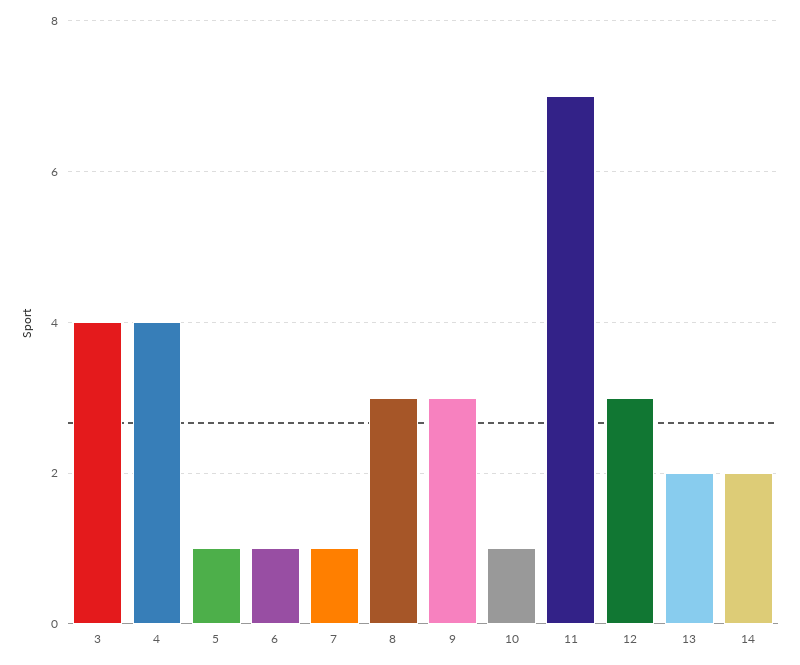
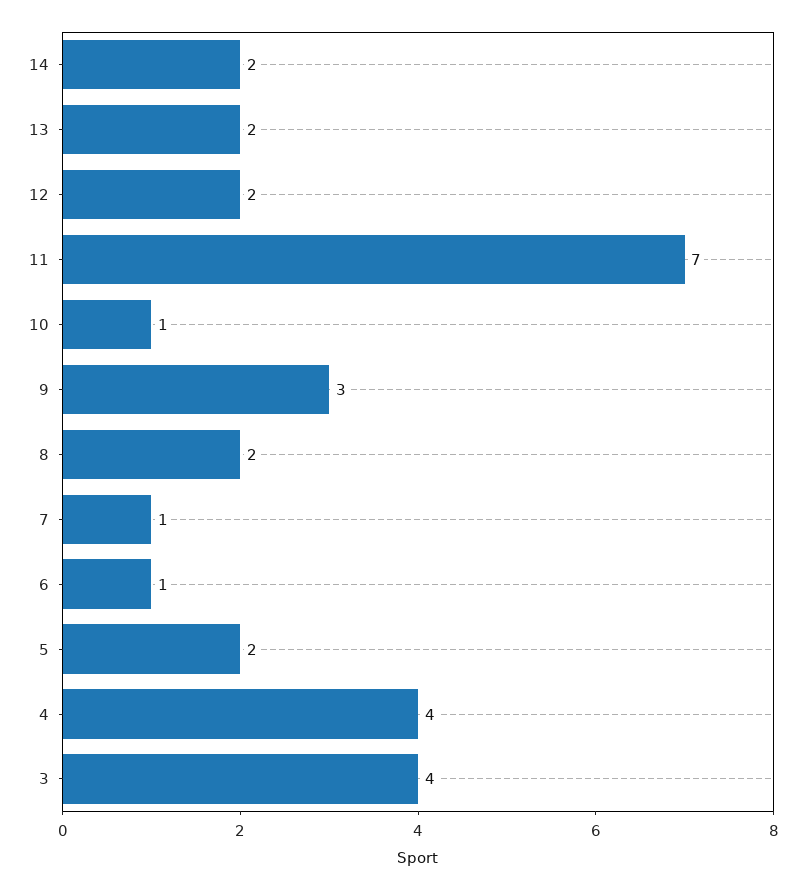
5: 1 -> 2
8: 3 -> 2
12: 3 -> 2

